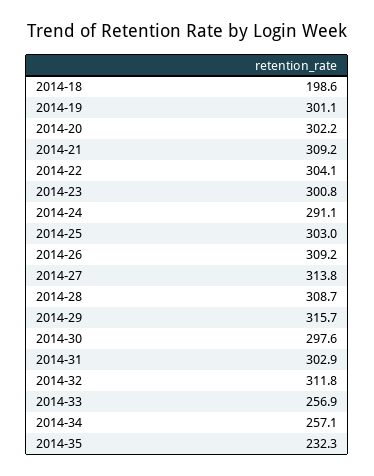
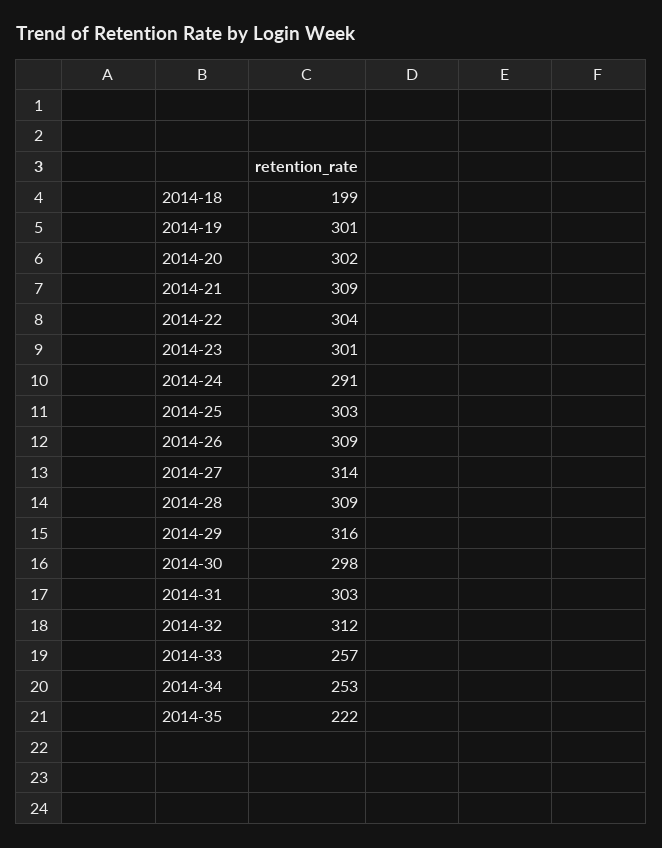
2014-34: 257.1 -> 253
2014-35: 232.3 -> 222

